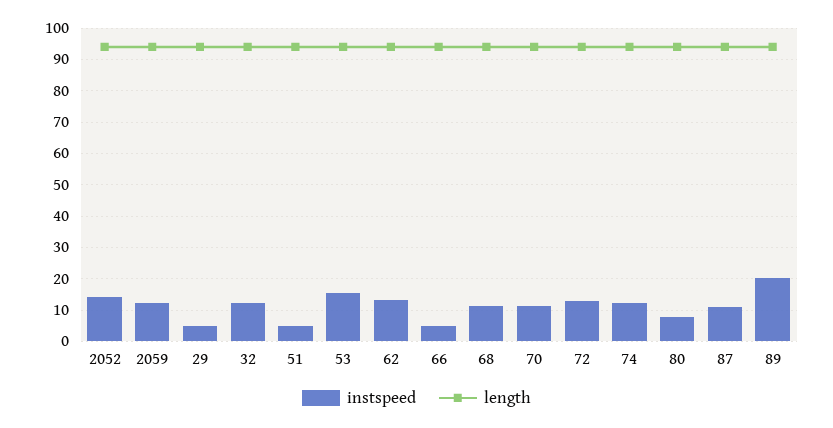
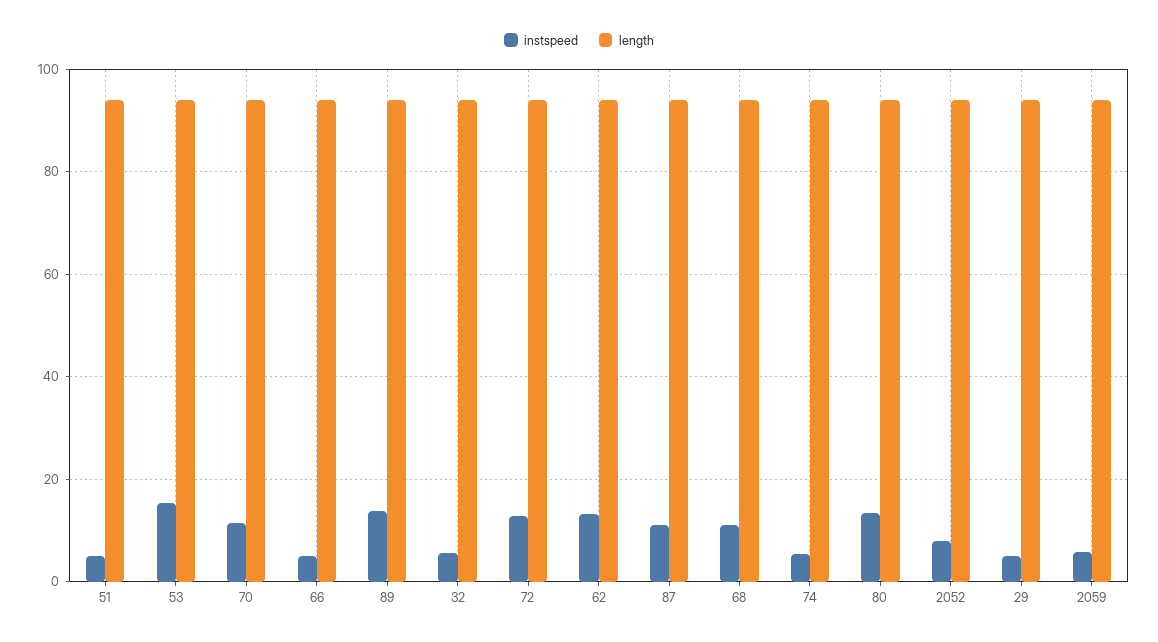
instspeed, 2052: 14 -> 8
instspeed, 2059: 12 -> 6
instspeed, 32: 12 -> 6
instspeed, 74: 12 -> 6
instspeed, 80: 8 -> 14
instspeed, 89: 20 -> 14

